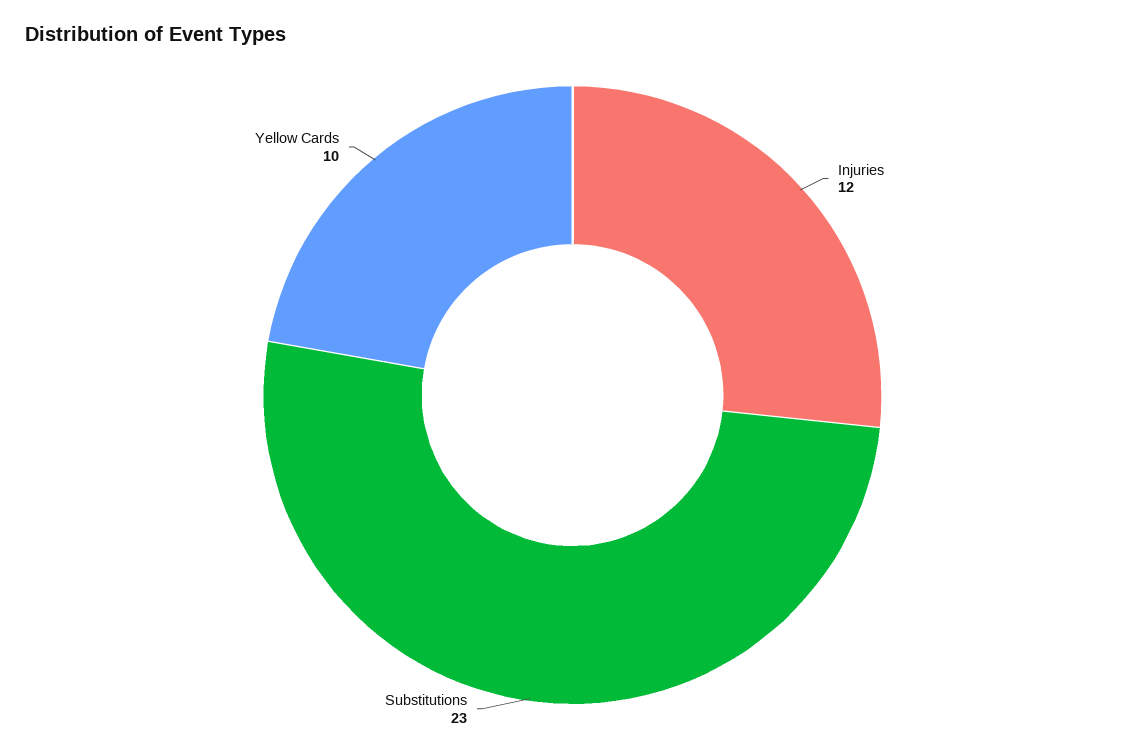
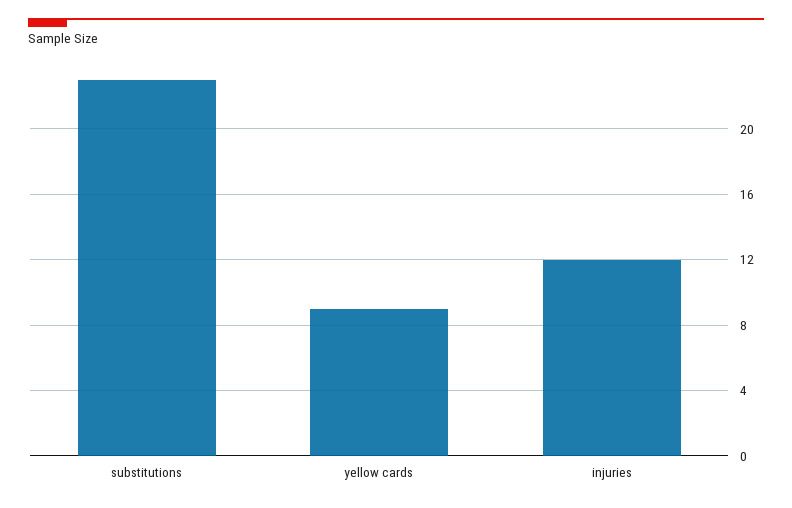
Yellow Cards: 10 -> 9

